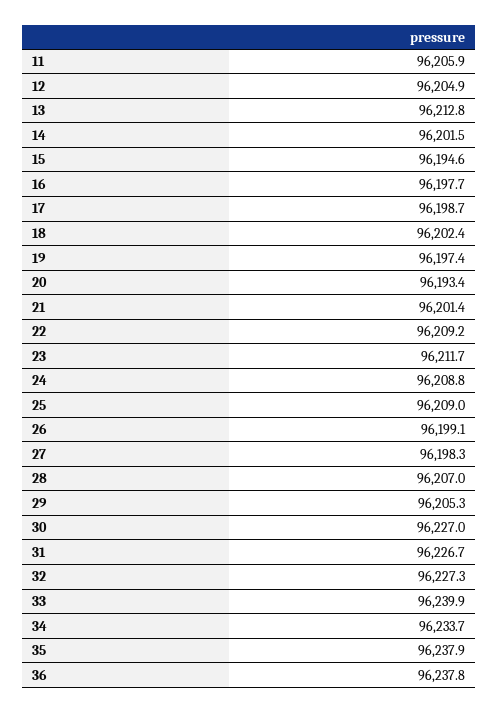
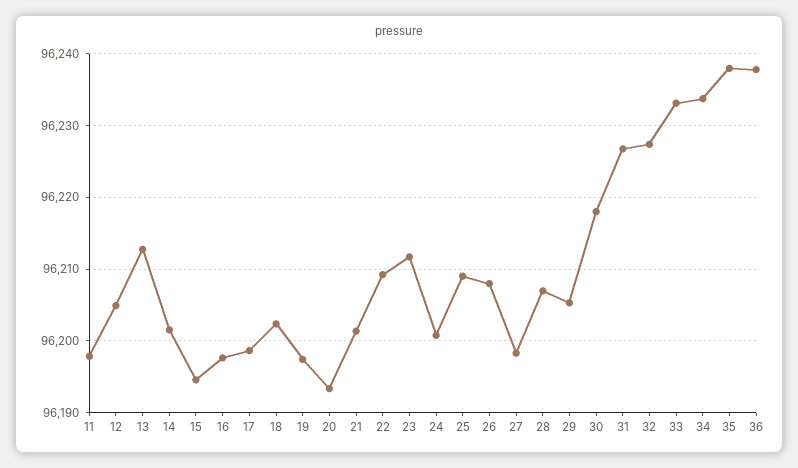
11: 96205.9 -> 96198
24: 96208.8 -> 96201
26: 96199.1 -> 96208
30: 96227 -> 96218
33: 96239.9 -> 96233

